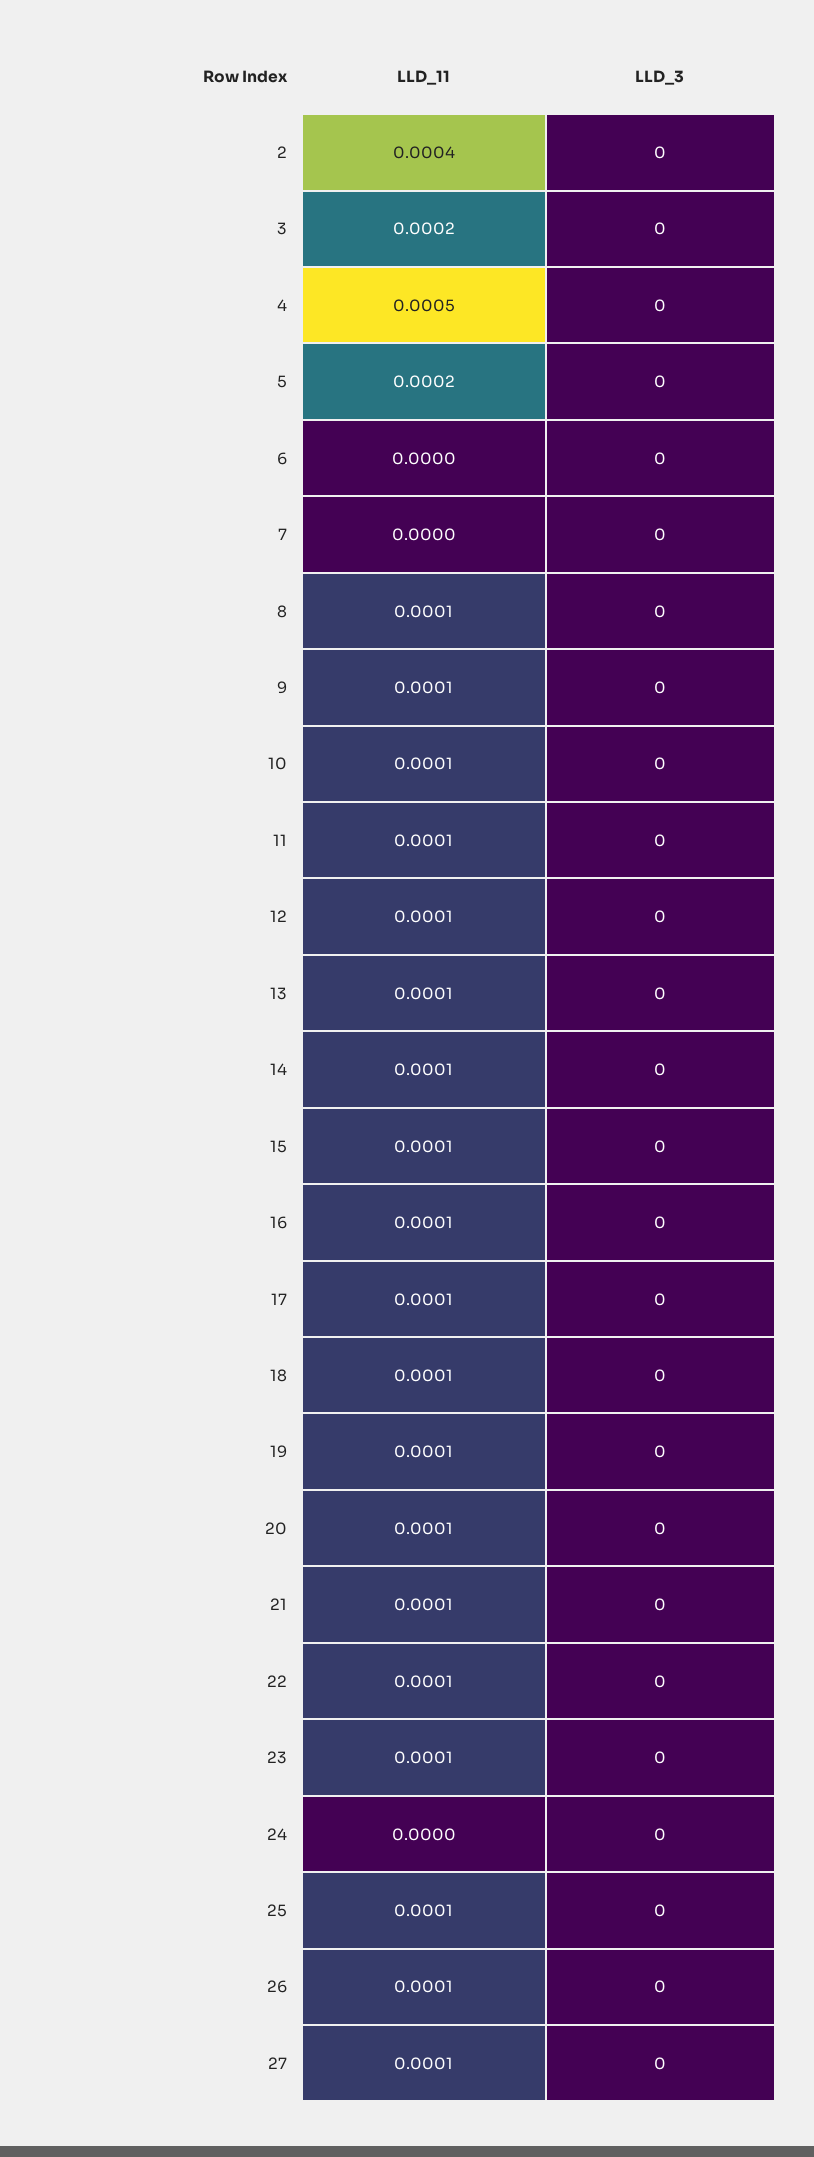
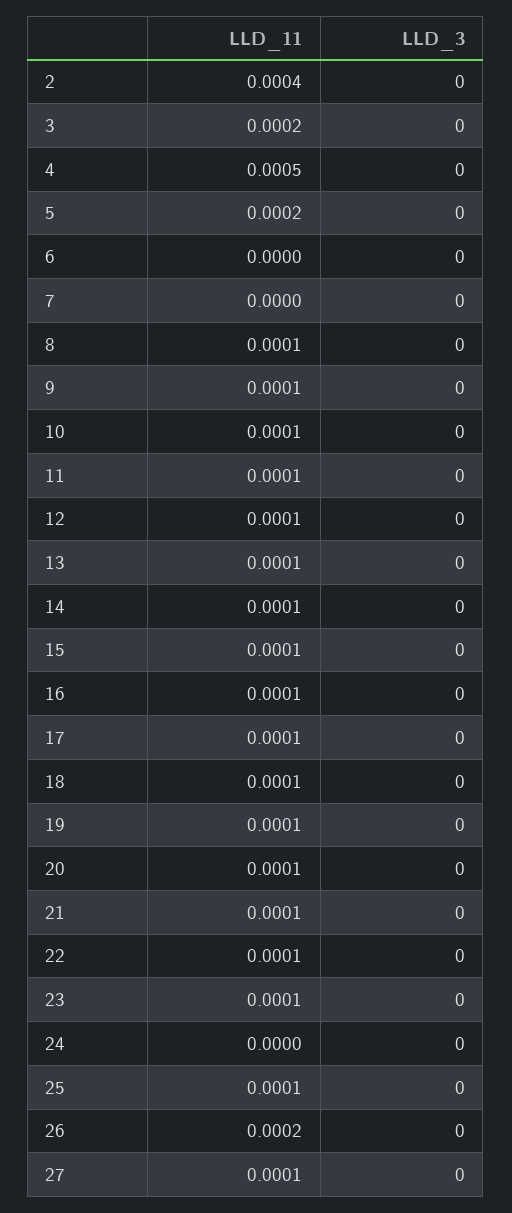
LLD_11, 26: 0.0001 -> 0.0002

